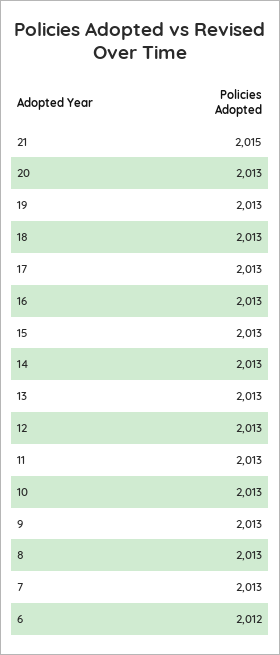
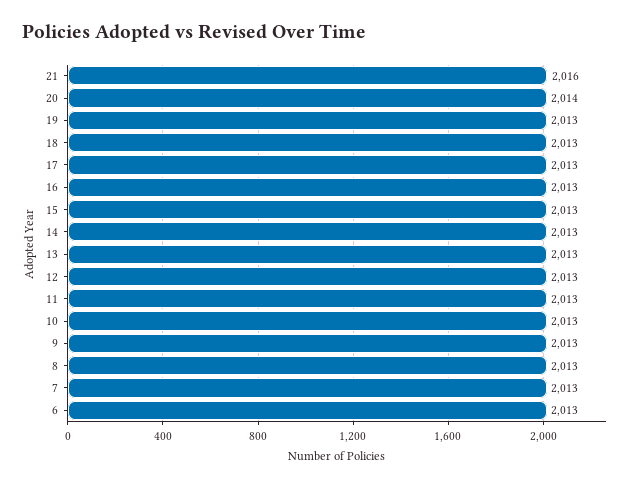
21: 2015 -> 2016
20: 2013 -> 2014
6: 2012 -> 2013

